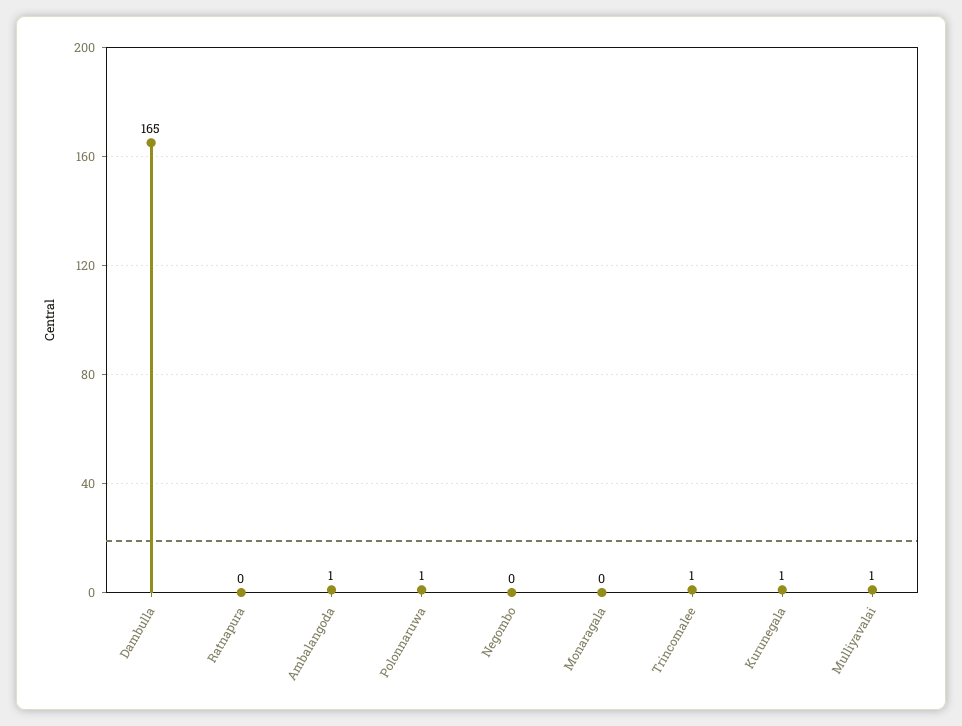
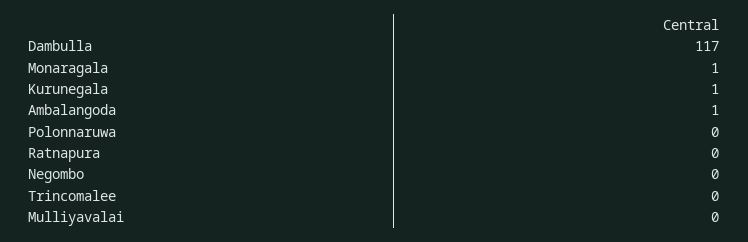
Dambulla: 165 -> 117
Polonnaruwa: 1 -> 0
Monaragala: 0 -> 1
Trincomalee: 1 -> 0
Mulliyavalai: 1 -> 0

